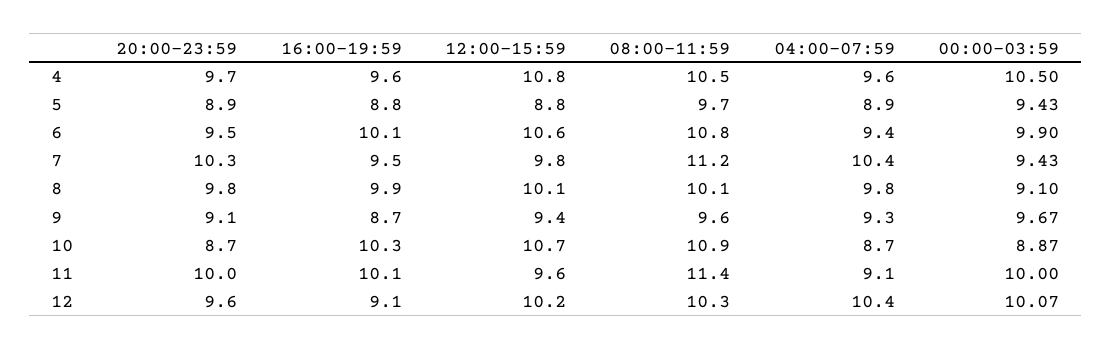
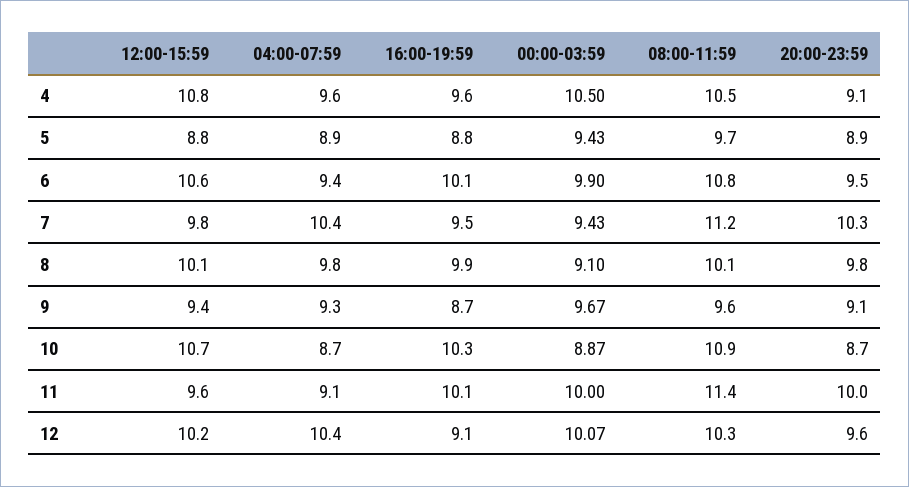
20:00-23:59, 4: 9.7 -> 9.1

